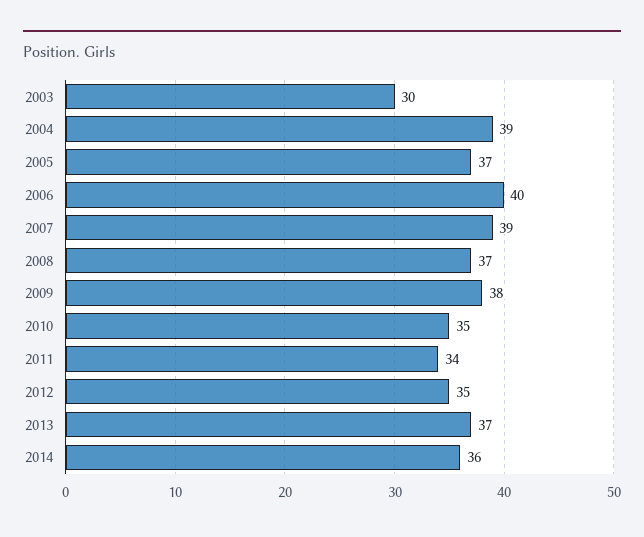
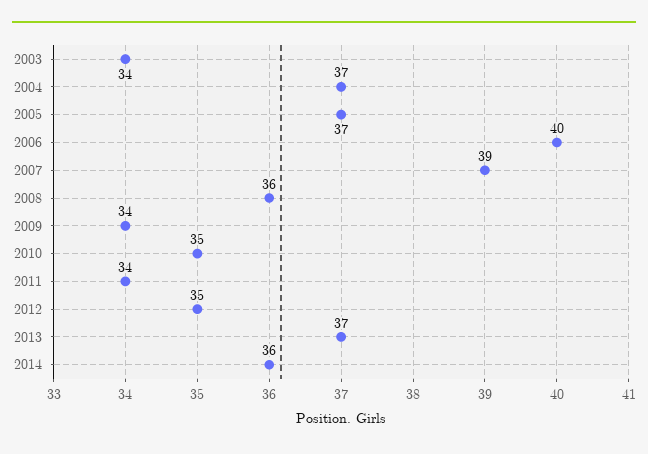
2003: 30 -> 34
2004: 39 -> 37
2008: 37 -> 36
2009: 38 -> 34

